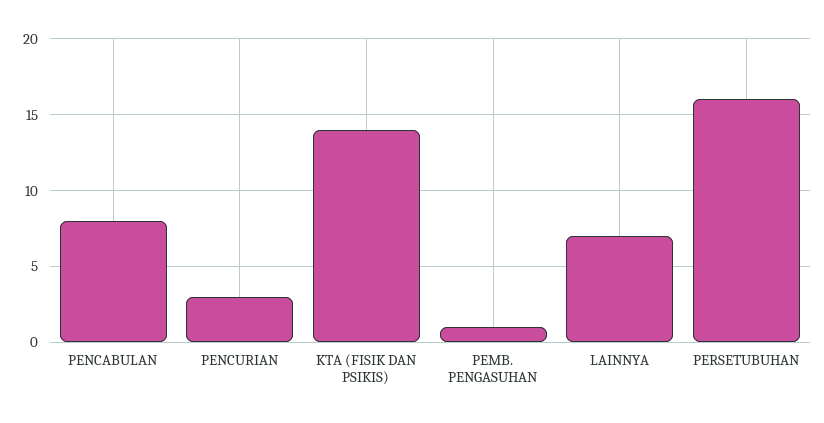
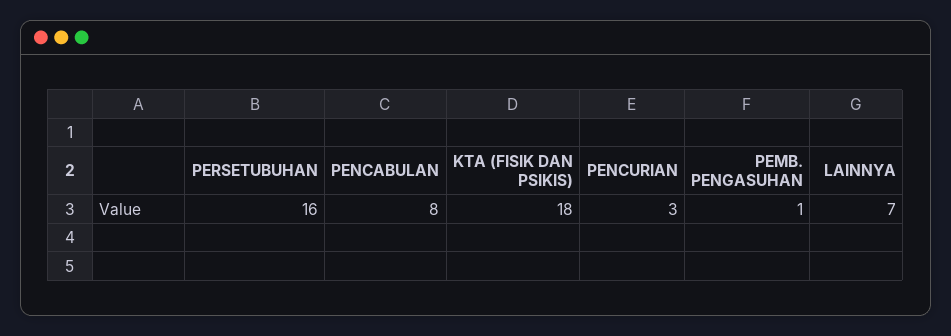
KTA (FISIK DAN PSIKIS): 14 -> 18

